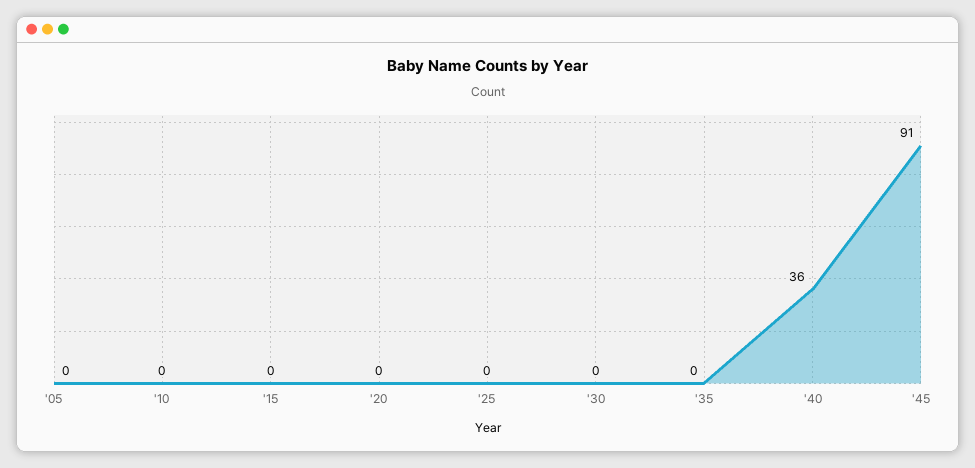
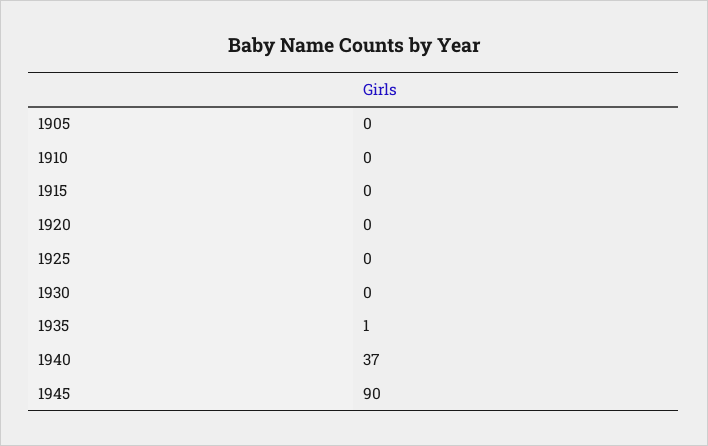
'35: 0 -> 1
'40: 36 -> 37
'45: 91 -> 90

